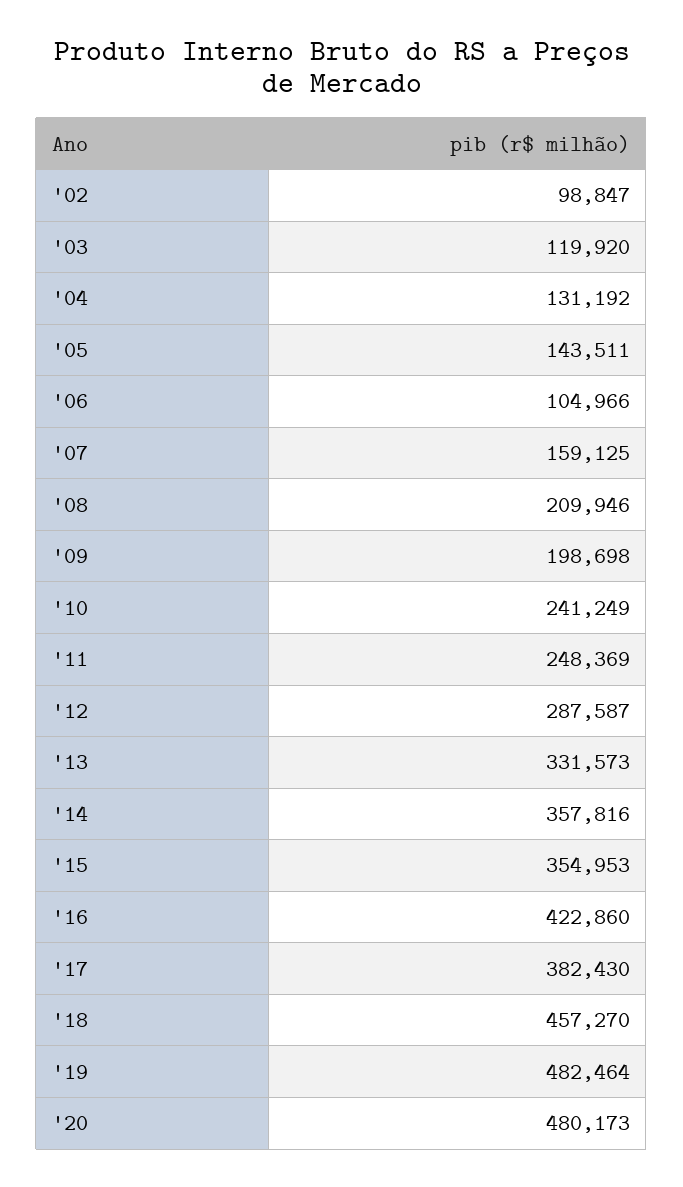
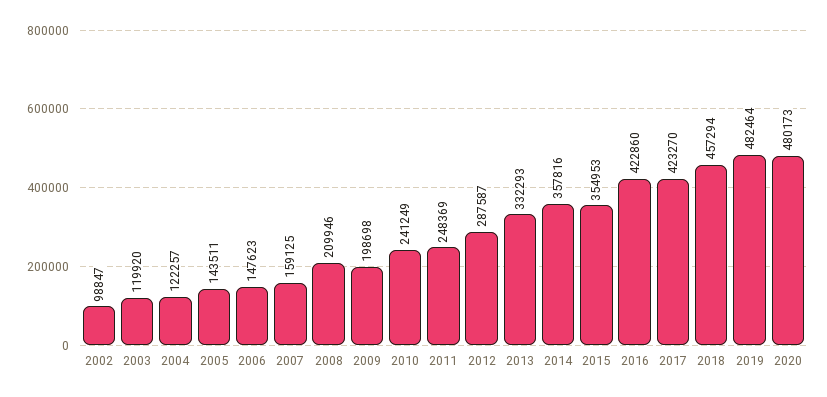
'04: 131192 -> 122257
'06: 104966 -> 147623
'13: 331573 -> 332293
'17: 382430 -> 423270
'18: 457270 -> 457294

